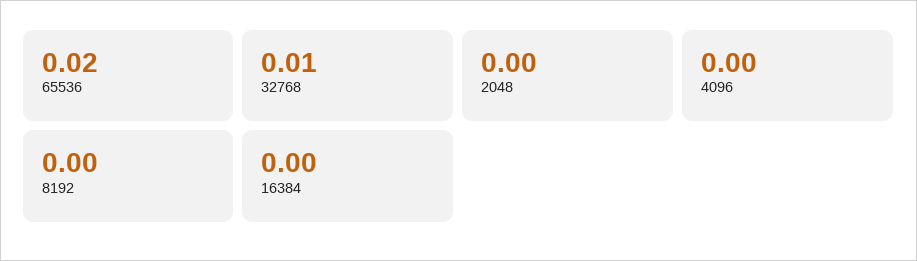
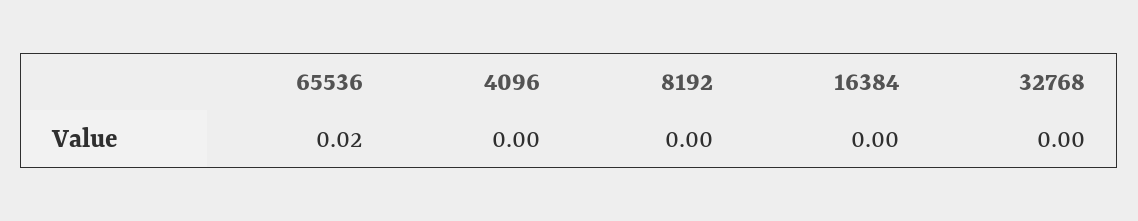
32768: 0.01 -> 0
2048: 0 -> none

